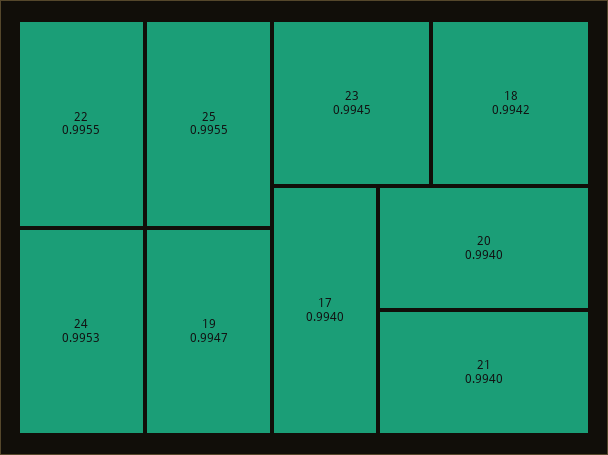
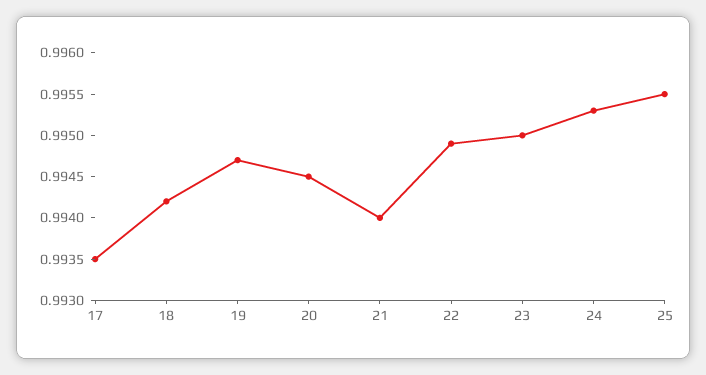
22: 0.9955 -> 0.9949
23: 0.9945 -> 0.995
17: 0.994 -> 0.9935
20: 0.994 -> 0.9945

